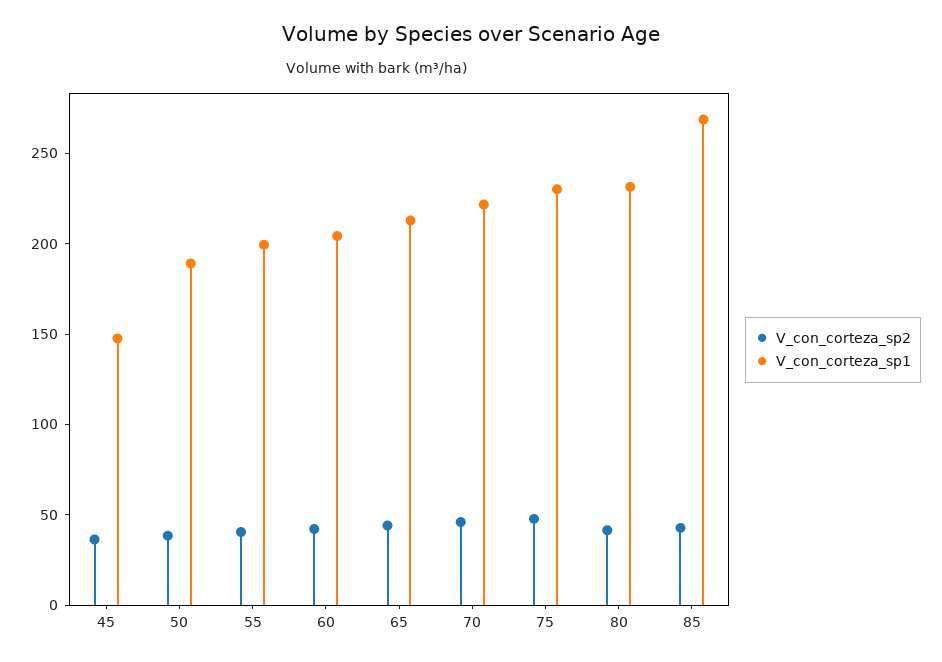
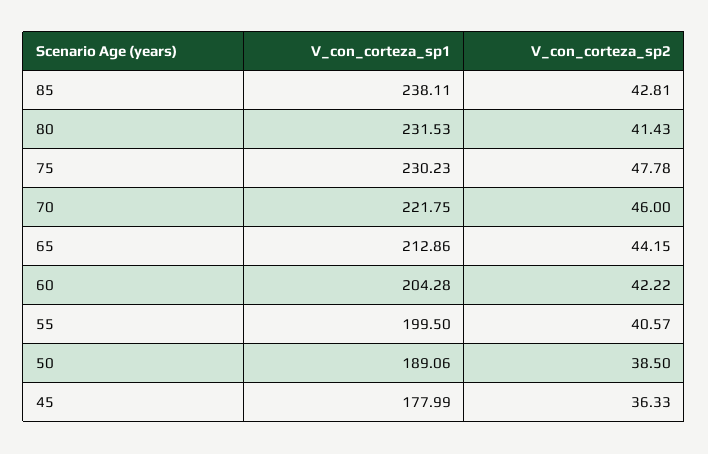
V_con_corteza_sp1, 45: 150 -> 177.99
V_con_corteza_sp1, 85: 270 -> 238.11

